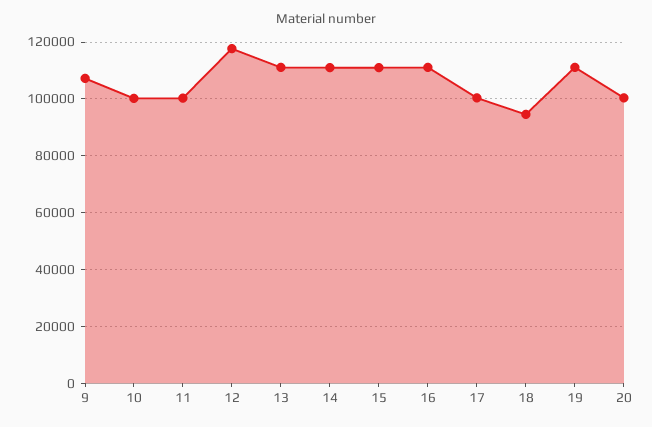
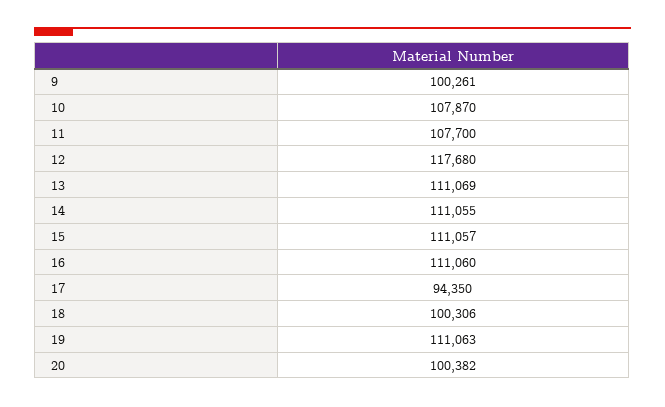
9: 107500 -> 100261
10: 100000 -> 107870
11: 100000 -> 107700
17: 100000 -> 94350
18: 95000 -> 100306

